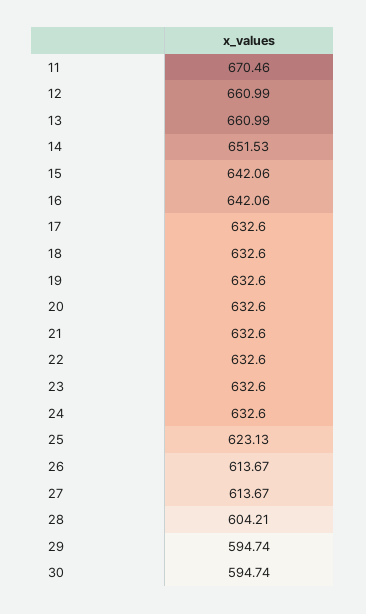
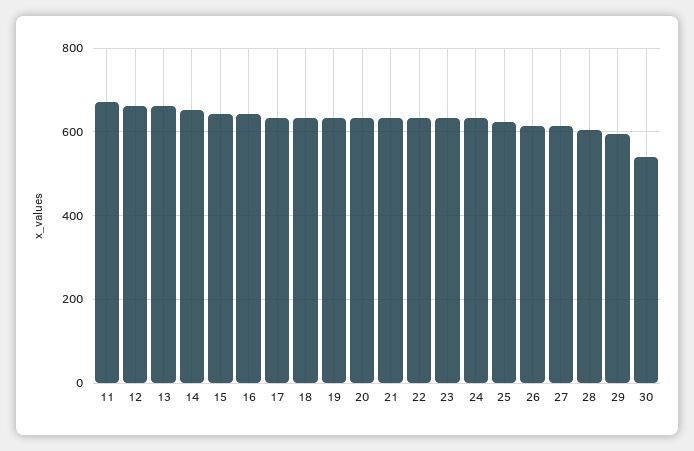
30: 594.74 -> 540

